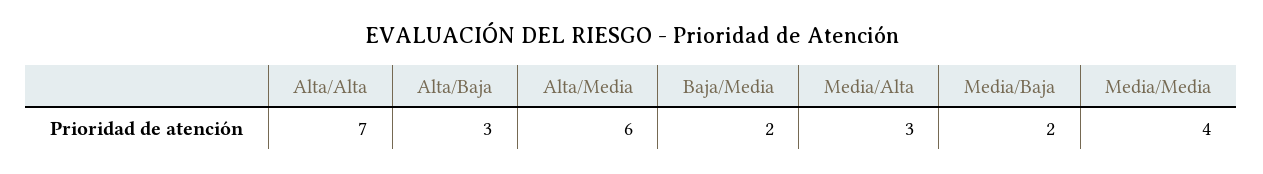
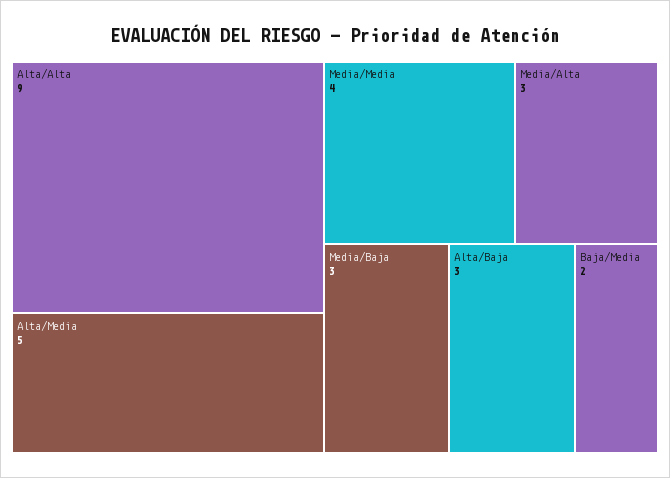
Alta/Alta: 7 -> 9
Alta/Media: 6 -> 5
Media/Baja: 2 -> 3

